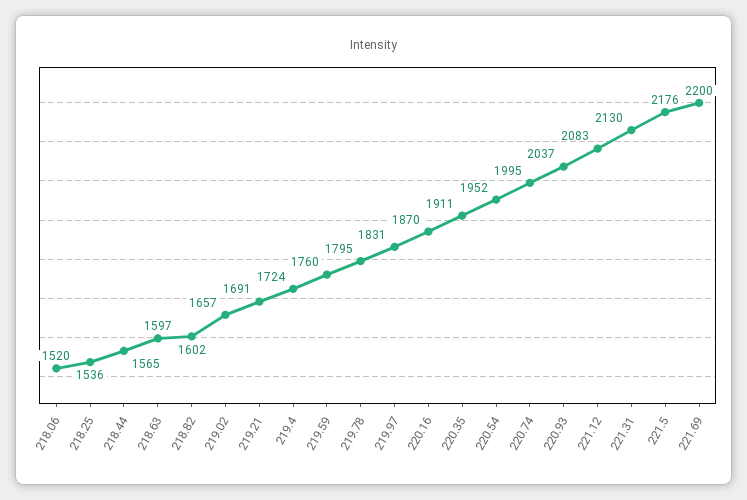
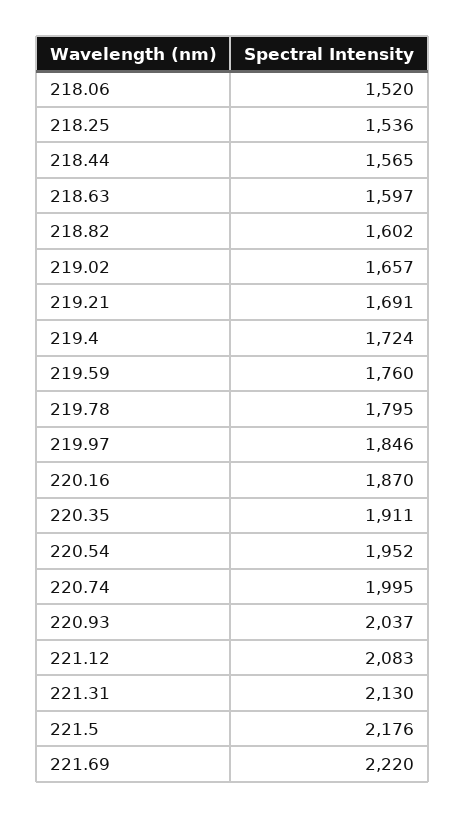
219.97: 1831 -> 1846
221.69: 2200 -> 2220

